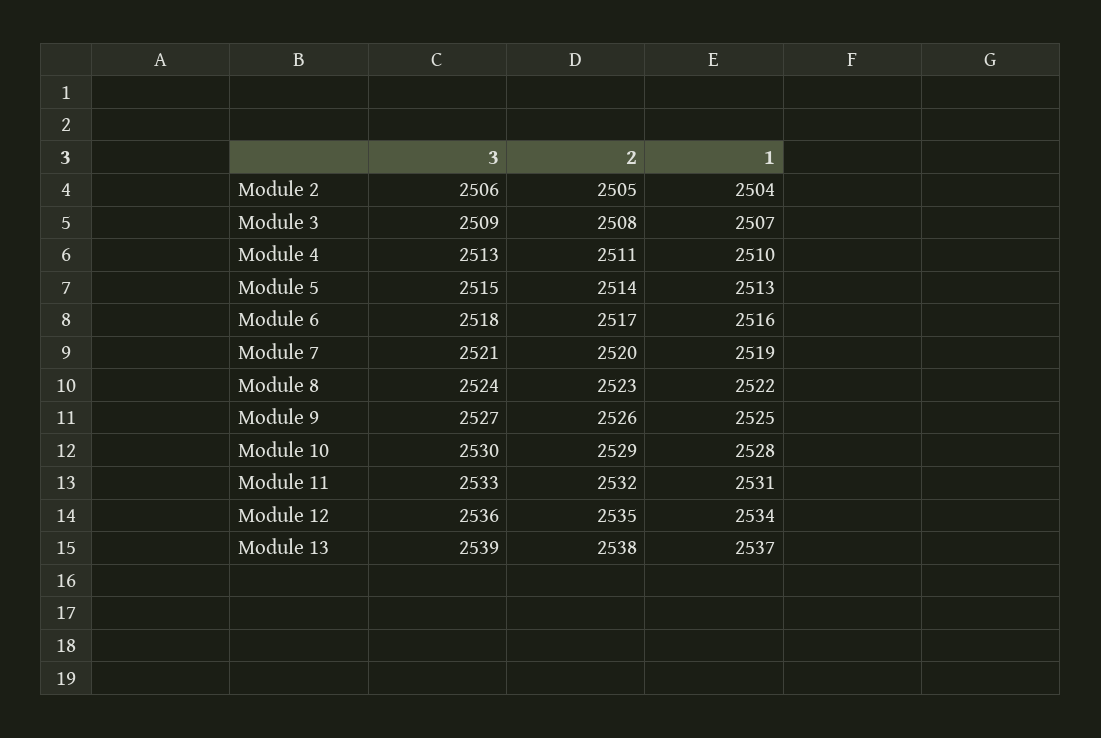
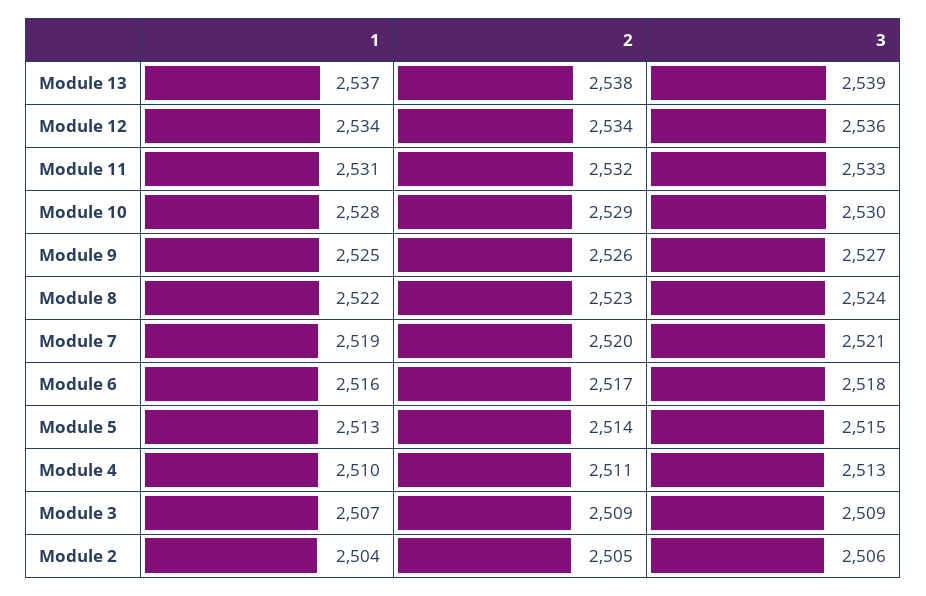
2, Module 3: 2508 -> 2509
2, Module 12: 2535 -> 2534

